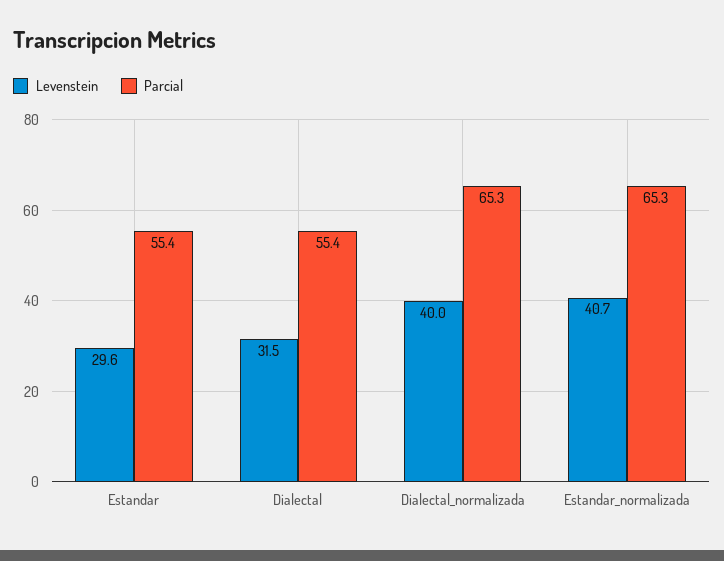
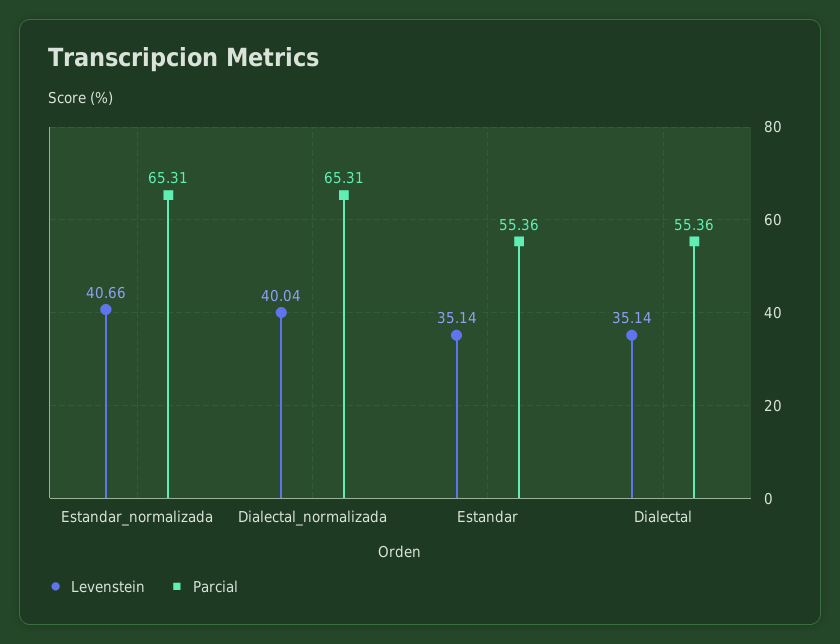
Levenstein, Estandar: 29.6 -> 35.14
Levenstein, Dialectal: 31.5 -> 35.14

